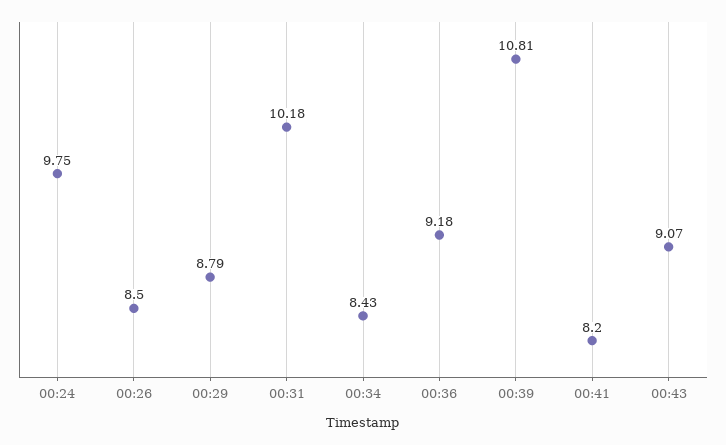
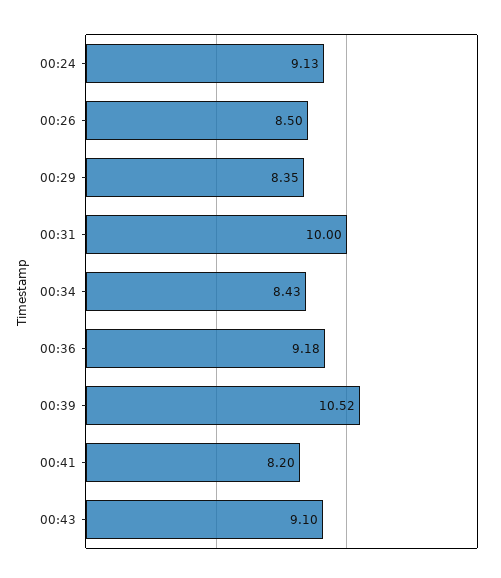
00:24: 9.75 -> 9.13
00:29: 8.79 -> 8.35
00:31: 10.18 -> 10
00:39: 10.81 -> 10.52
00:43: 9.07 -> 9.1

